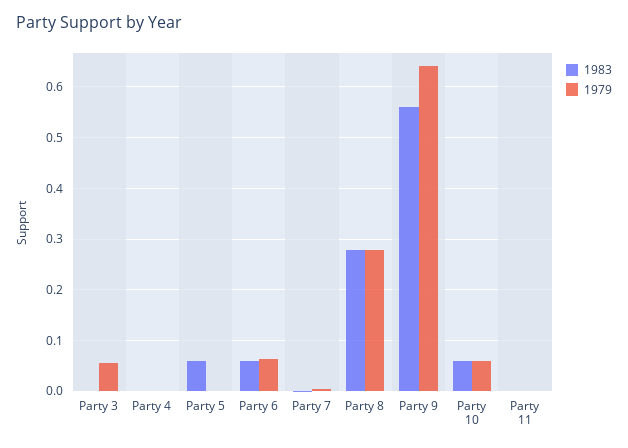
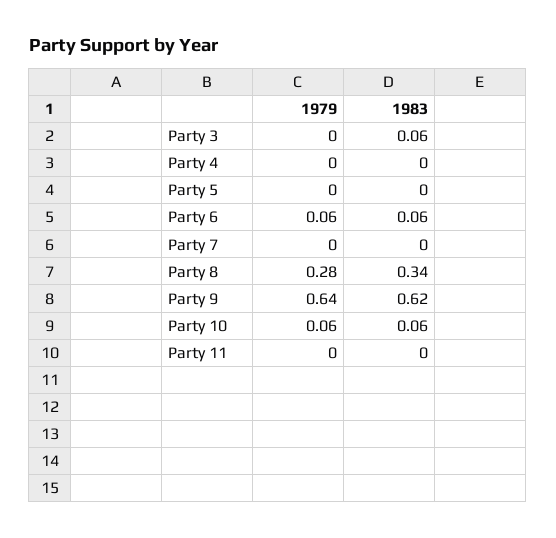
1983, Party 3: 0 -> 0.06
1979, Party 3: 0.06 -> 0
1983, Party 5: 0.06 -> 0
1983, Party 8: 0.28 -> 0.34
1983, Party 9: 0.56 -> 0.62

